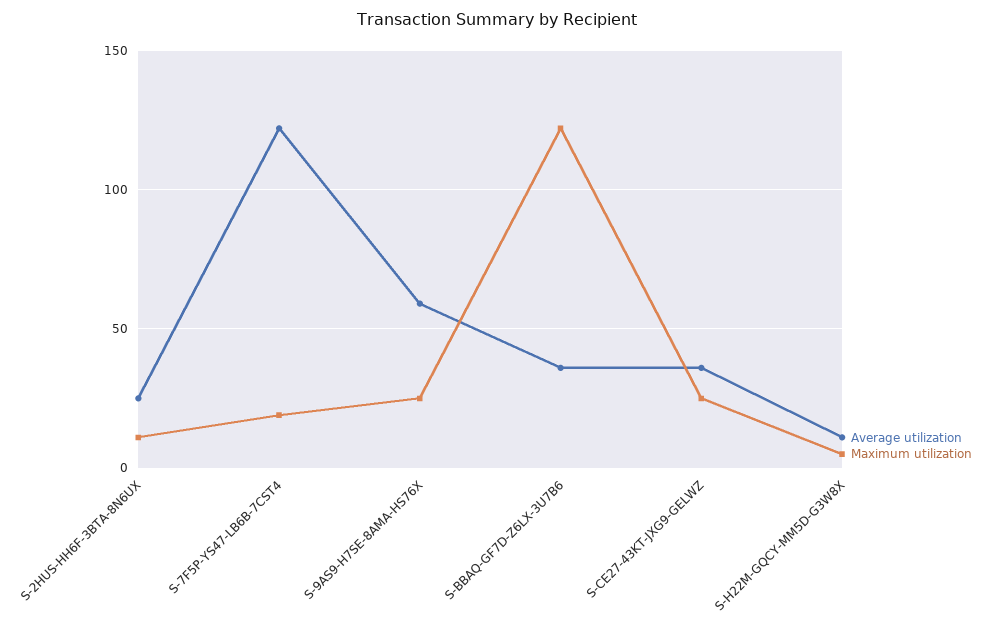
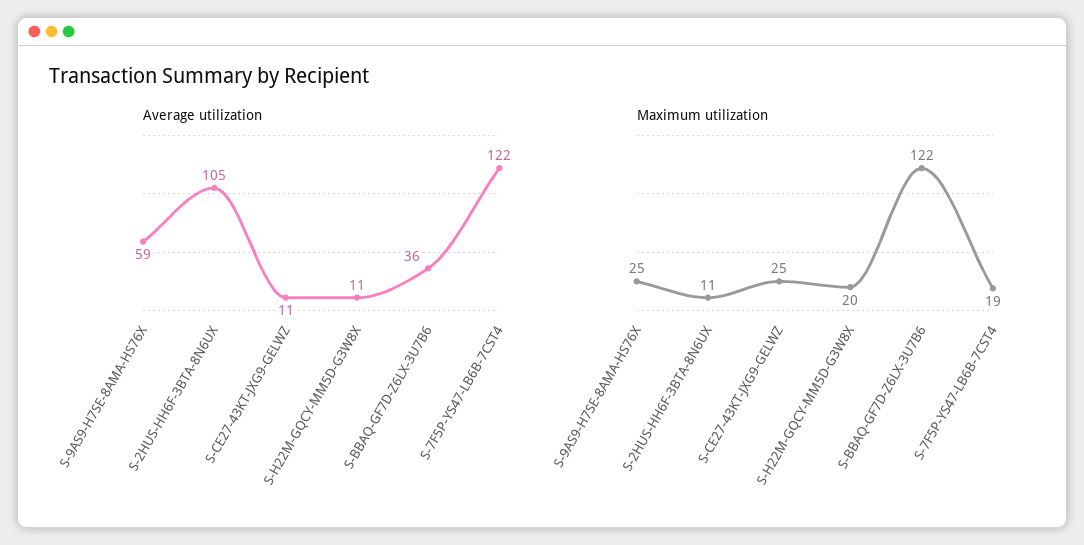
Average utilization, S-2HUS-HH6F-3BTA-8N6UX: 25 -> 105
Average utilization, S-CE27-43KT-JXG9-GELWZ: 35 -> 11
Maximum utilization, S-H22M-GQCY-MM5D-G3W8X: 5 -> 20

